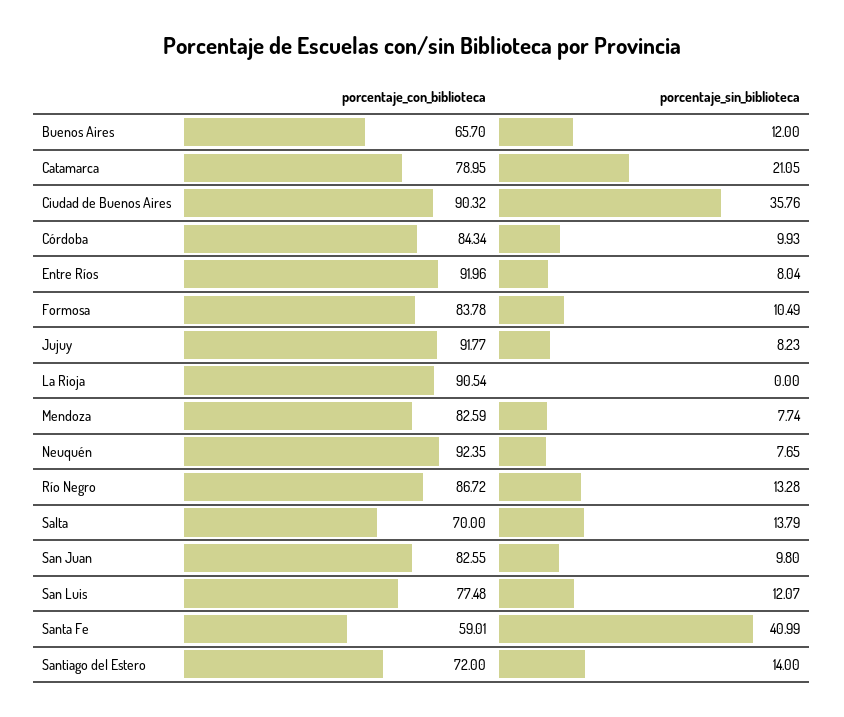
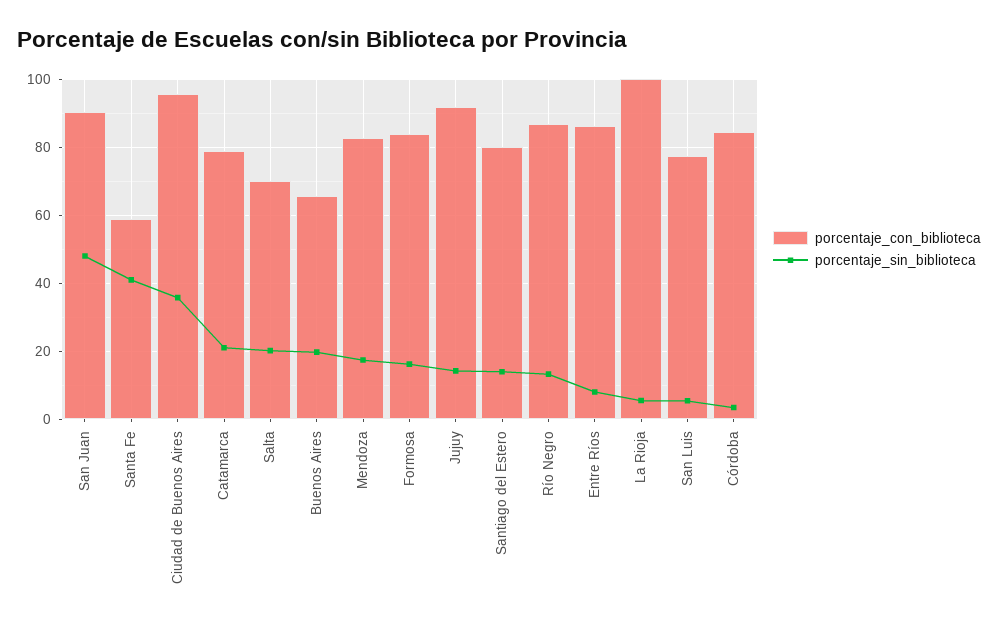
porcentaje_sin_biblioteca, Buenos Aires: 12 -> 20
porcentaje_con_biblioteca, Ciudad de Buenos Aires: 90.32 -> 96
porcentaje_sin_biblioteca, Córdoba: 9.93 -> 4
porcentaje_con_biblioteca, Entre Ríos: 91.96 -> 86
porcentaje_sin_biblioteca, Formosa: 10.49 -> 16
porcentaje_sin_biblioteca, Jujuy: 8.23 -> 14
porcentaje_con_biblioteca, La Rioja: 90.54 -> 100
porcentaje_sin_biblioteca, La Rioja: 0 -> 6
porcentaje_sin_biblioteca, Mendoza: 7.74 -> 18
porcentaje_con_biblioteca, Neuquén: 92.35 -> none
porcentaje_sin_biblioteca, Neuquén: 7.65 -> none
porcentaje_sin_biblioteca, Salta: 13.79 -> 20
porcentaje_con_biblioteca, San Juan: 82.55 -> 90
porcentaje_sin_biblioteca, San Juan: 9.8 -> 48
porcentaje_sin_biblioteca, San Luis: 12.07 -> 6
porcentaje_con_biblioteca, Santiago del Estero: 72 -> 80

